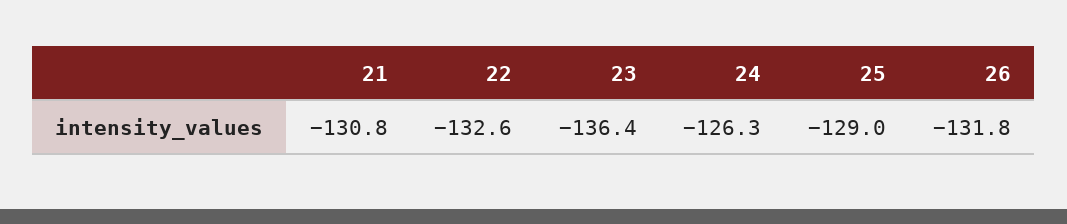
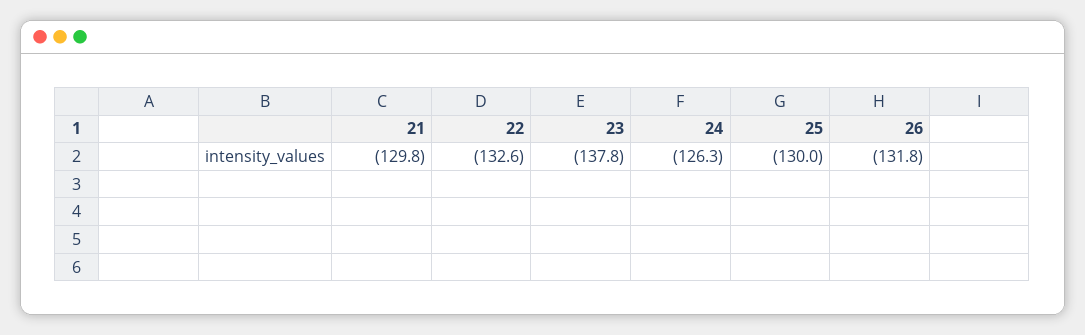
21: -130.8 -> -129.8
23: -136.4 -> -137.8
25: -129 -> -130

